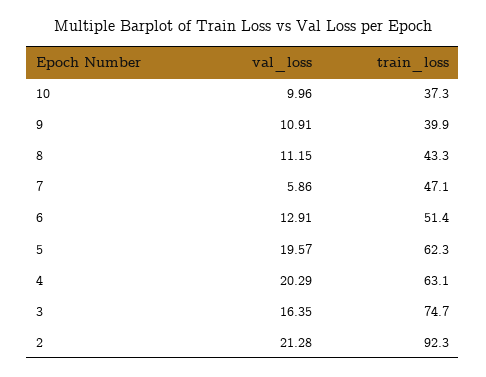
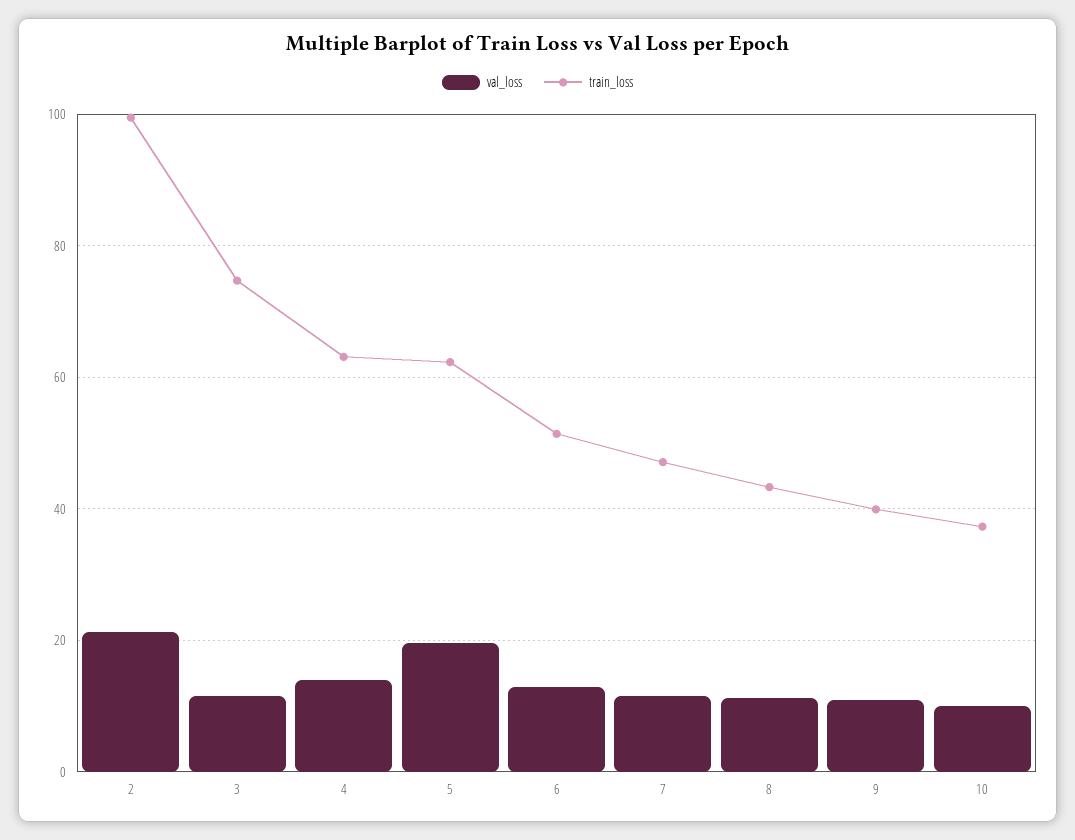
val_loss, 7: 5.86 -> 12
val_loss, 4: 20.29 -> 14
val_loss, 3: 16.35 -> 12
train_loss, 2: 92.3 -> 100

